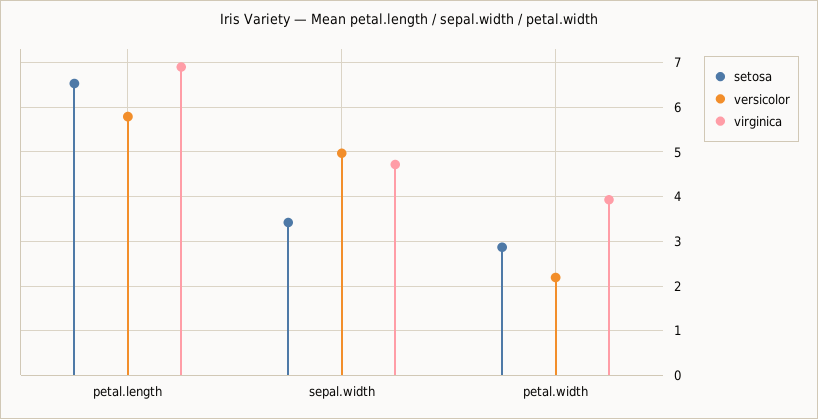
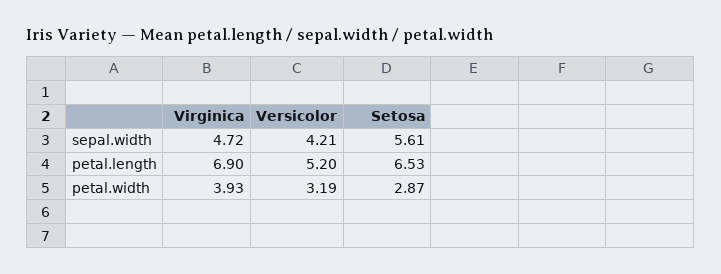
versicolor, petal.length: 5.8 -> 5.2
setosa, sepal.width: 3.4 -> 5.61
versicolor, sepal.width: 5 -> 4.21
versicolor, petal.width: 2.2 -> 3.19

